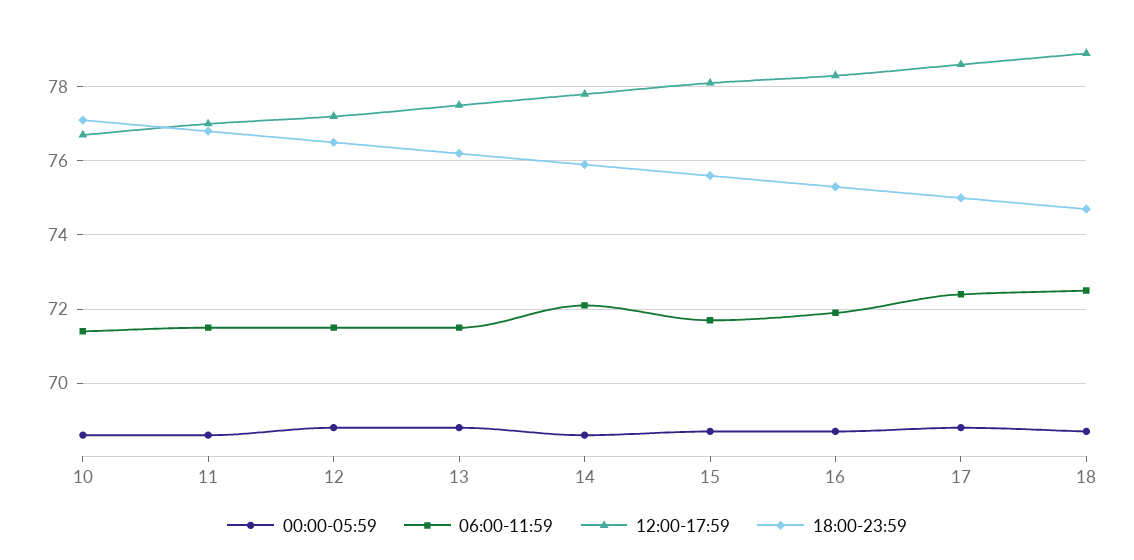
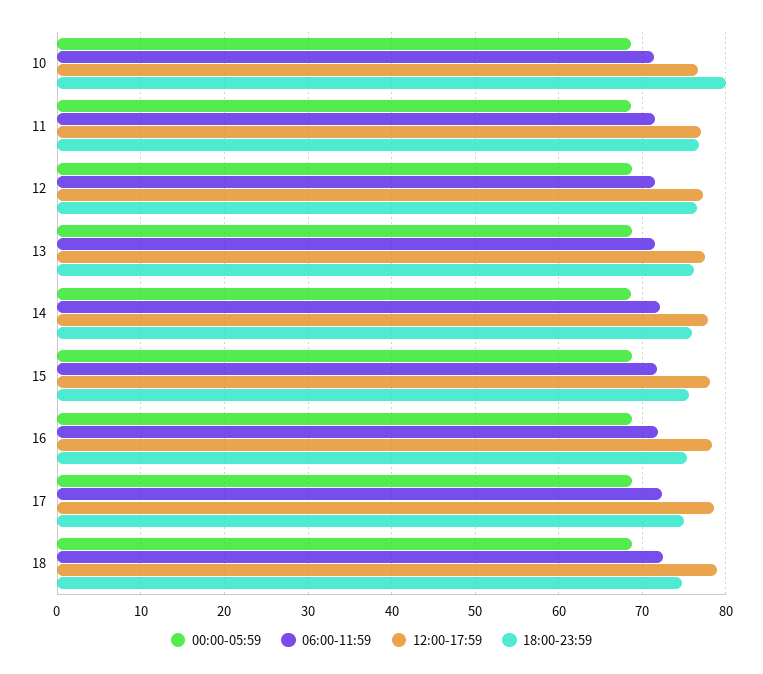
18:00-23:59, 10: 77 -> 80

